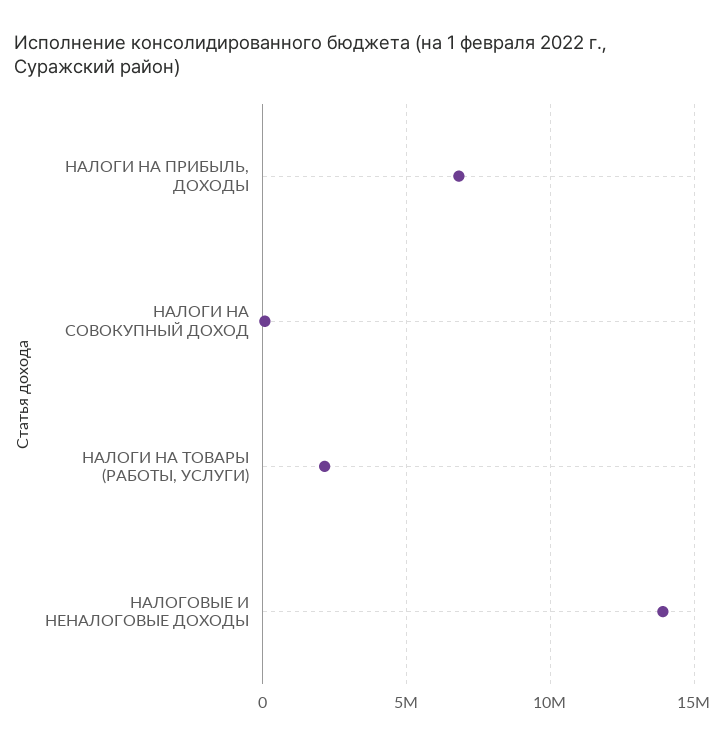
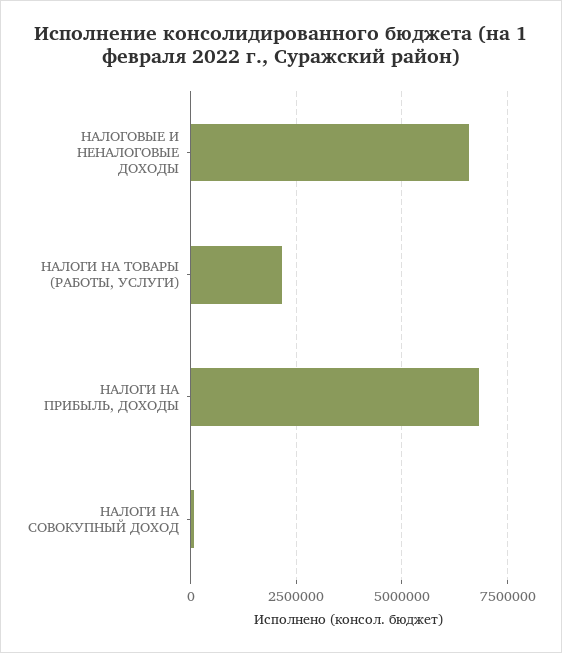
НАЛОГОВЫЕ И НЕНАЛОГОВЫЕ ДОХОДЫ: 14000000 -> 6500000

